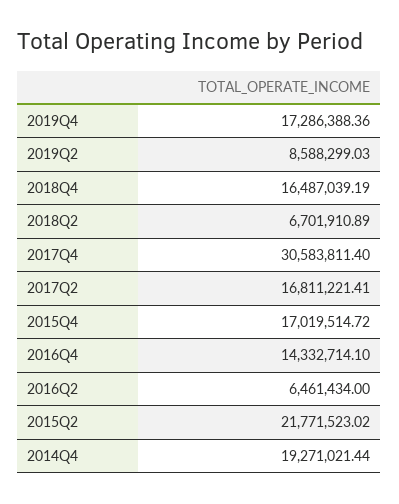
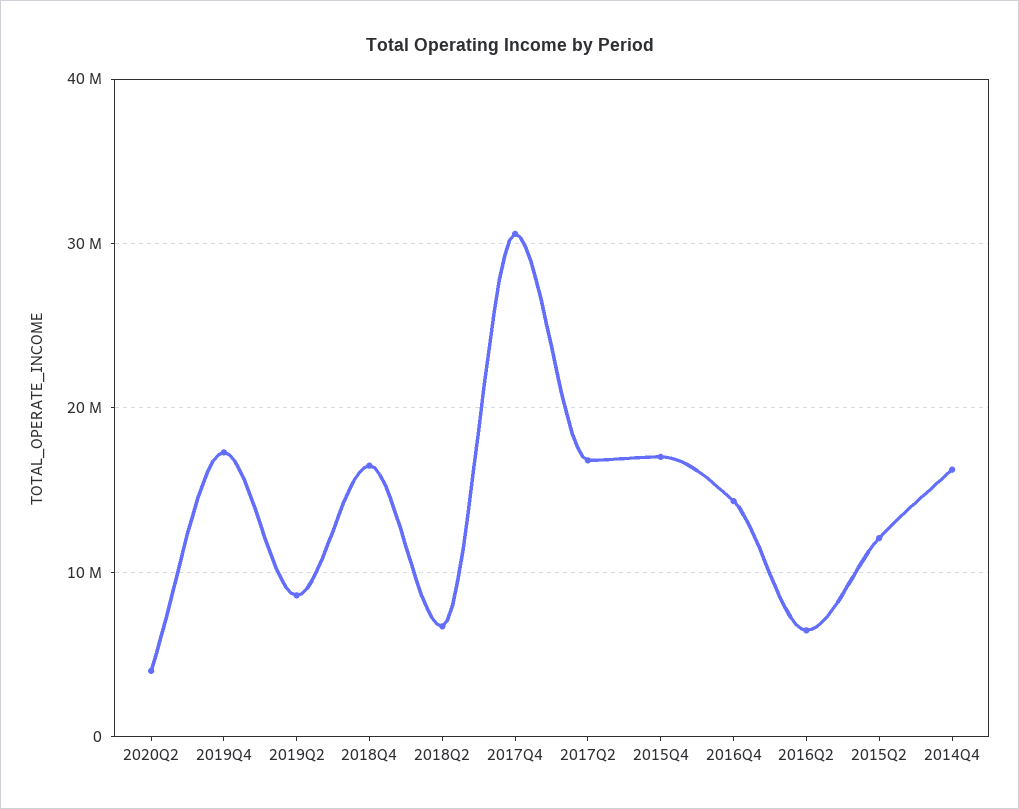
2015Q2: 21771523.02 -> 12000000
2014Q4: 19271021.44 -> 16000000
2020Q2: none -> 4000000

